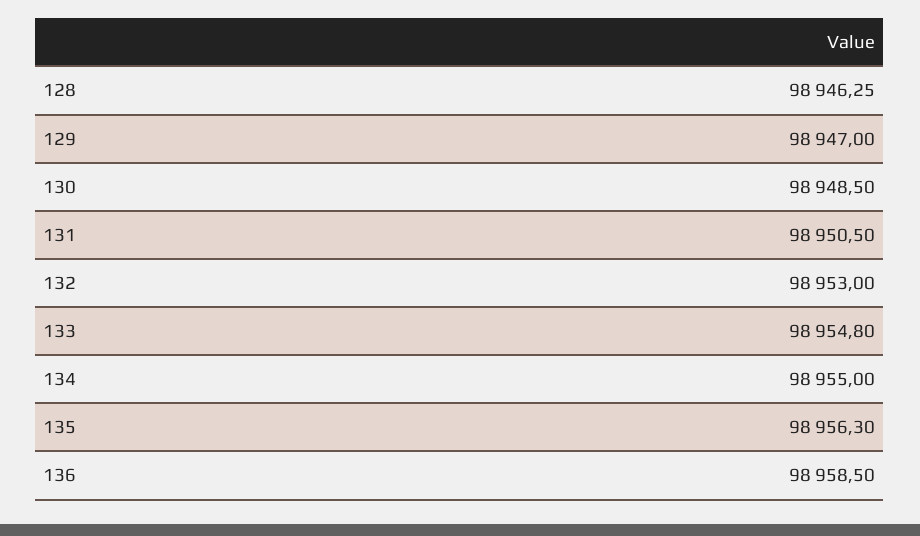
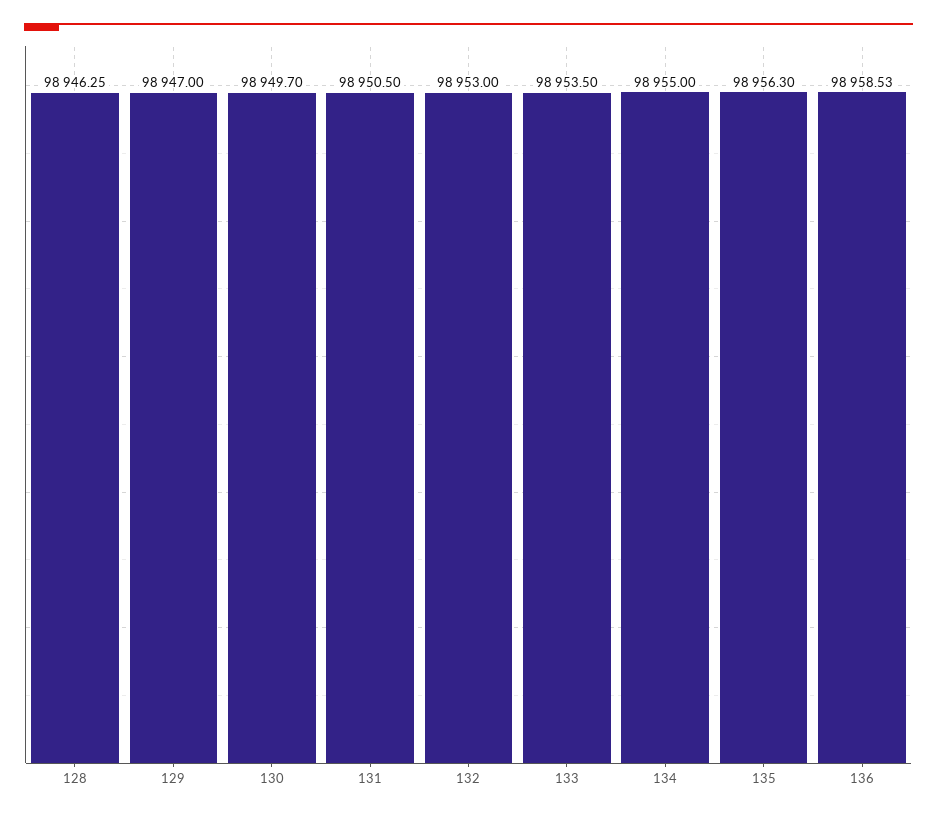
130: 98948.5 -> 98949.7
133: 98954.8 -> 98953.5
136: 98958.5 -> 98958.53

